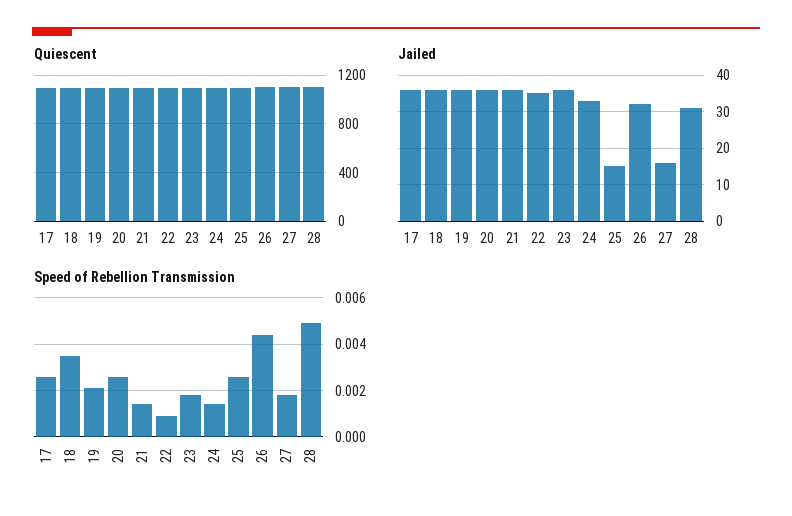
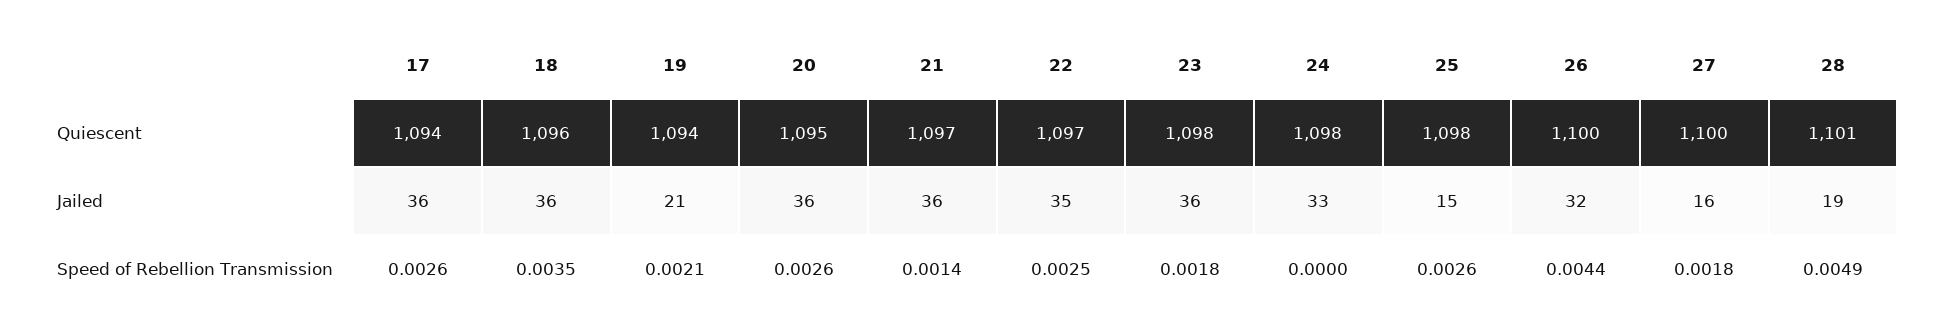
Jailed, 19: 35 -> 21
Jailed, 28: 30 -> 19
Speed of Rebellion Transmission, 22: 0.001 -> 0.0025
Speed of Rebellion Transmission, 24: 0.0015 -> 0

